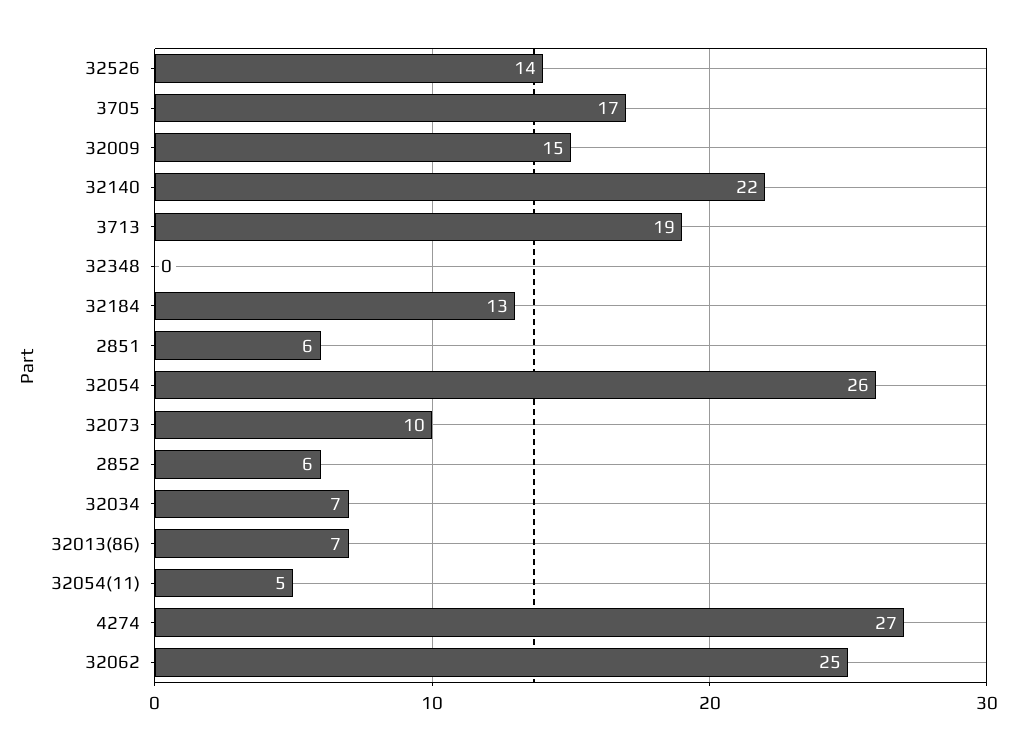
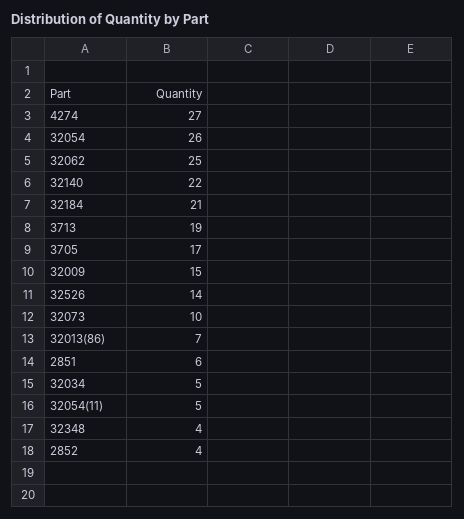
32348: 0 -> 4
32184: 13 -> 21
2852: 6 -> 4
32034: 7 -> 5

